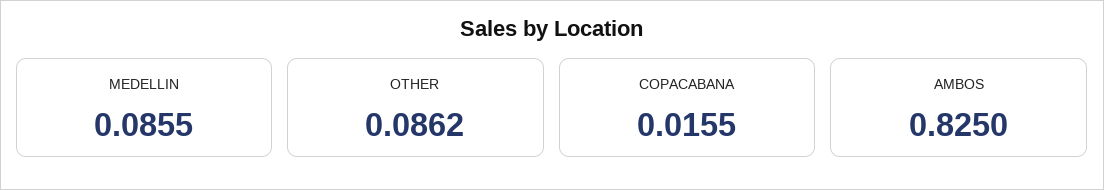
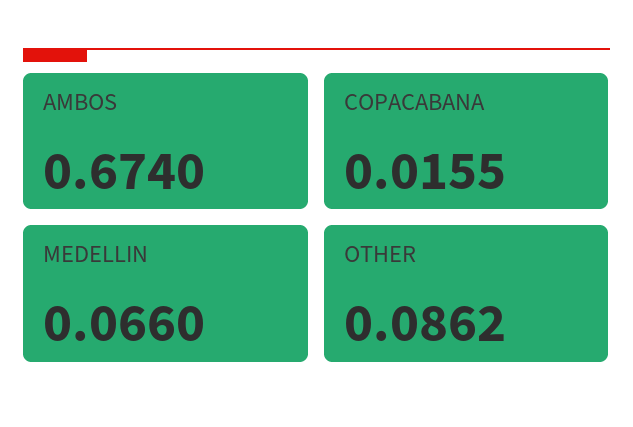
MEDELLIN: 0.0855 -> 0.066
AMBOS: 0.825 -> 0.674

